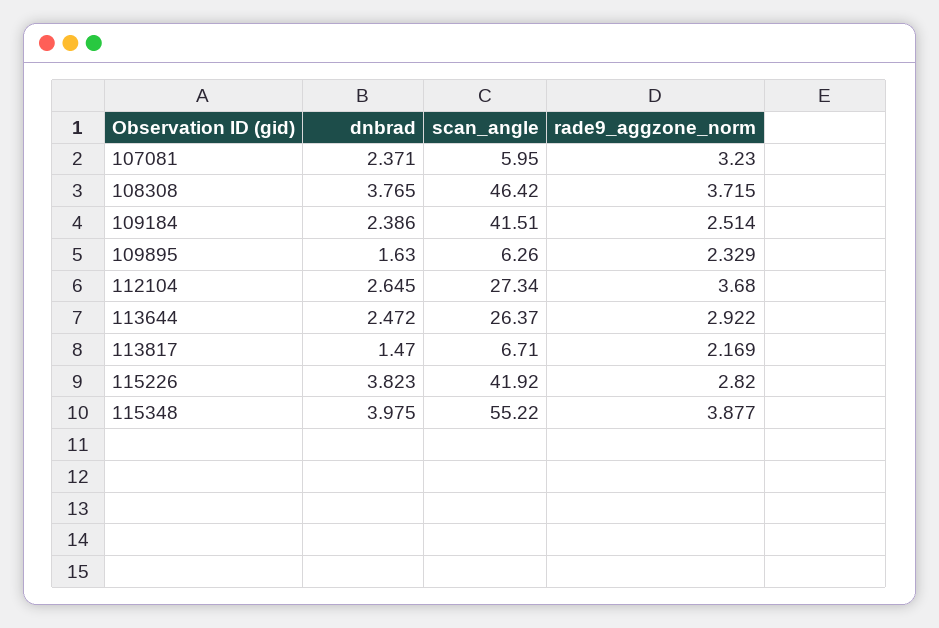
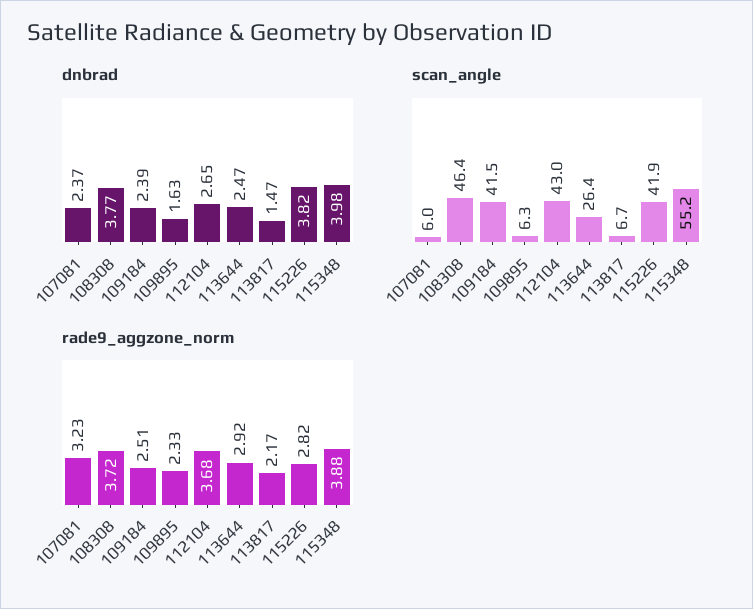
scan_angle, 112104: 27.34 -> 43

